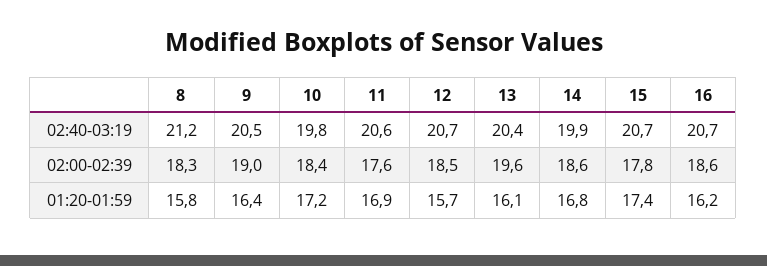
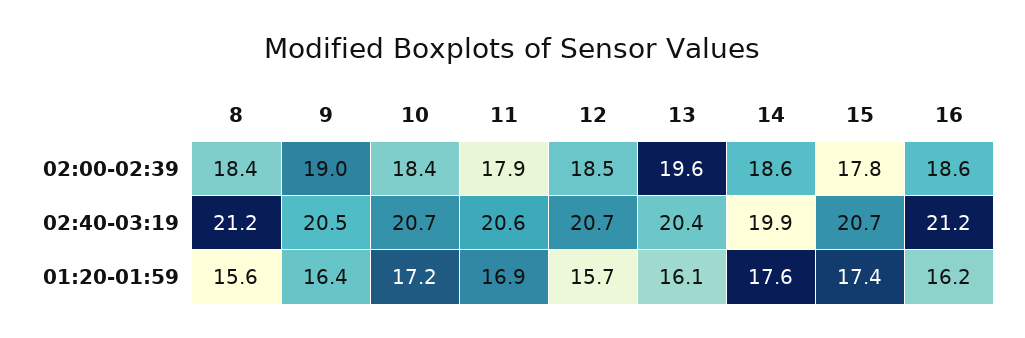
10, 02:40-03:19: 19.8 -> 20.7
16, 02:40-03:19: 20.7 -> 21.2
8, 02:00-02:39: 18.3 -> 18.4
11, 02:00-02:39: 17.6 -> 17.9
8, 01:20-01:59: 15.8 -> 15.6
14, 01:20-01:59: 16.8 -> 17.6

